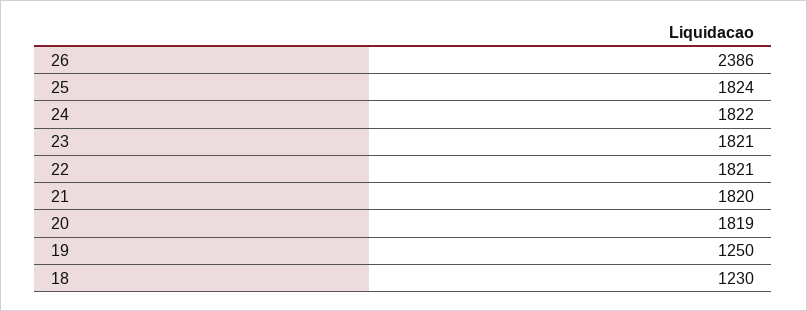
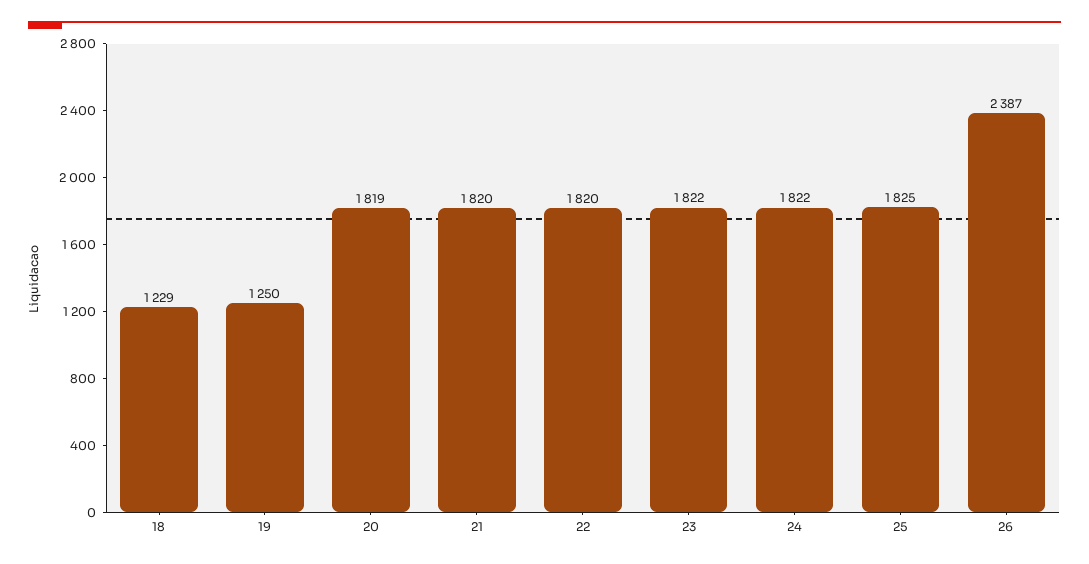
26: 2386 -> 2387
25: 1824 -> 1825
23: 1821 -> 1822
22: 1821 -> 1820
18: 1230 -> 1229

